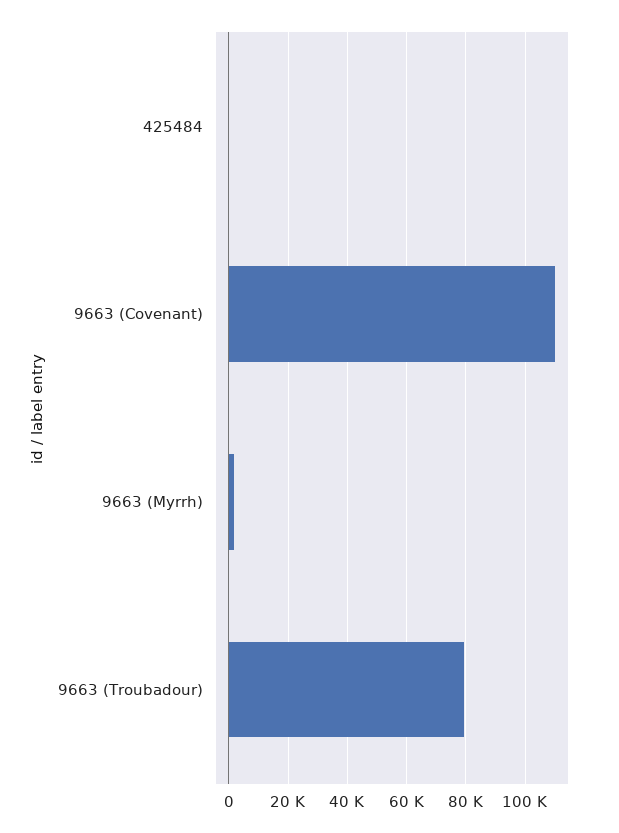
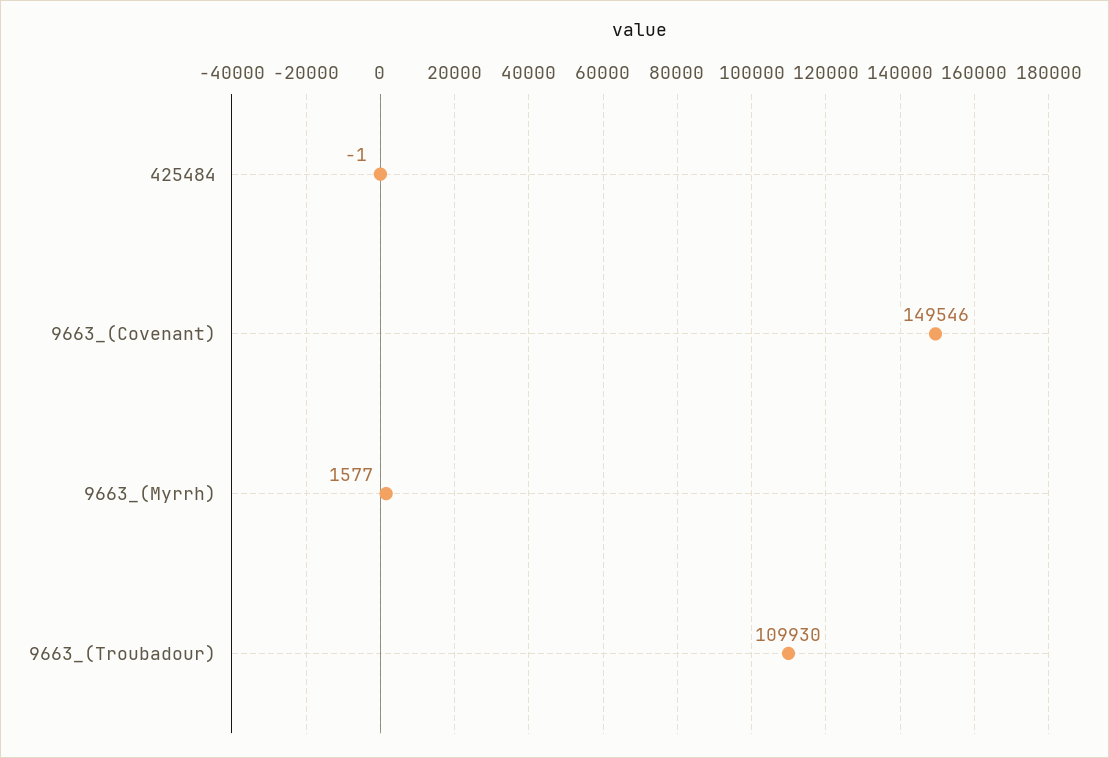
9663 (Covenant): 110000 -> 149546
9663 (Troubadour): 80000 -> 109930

